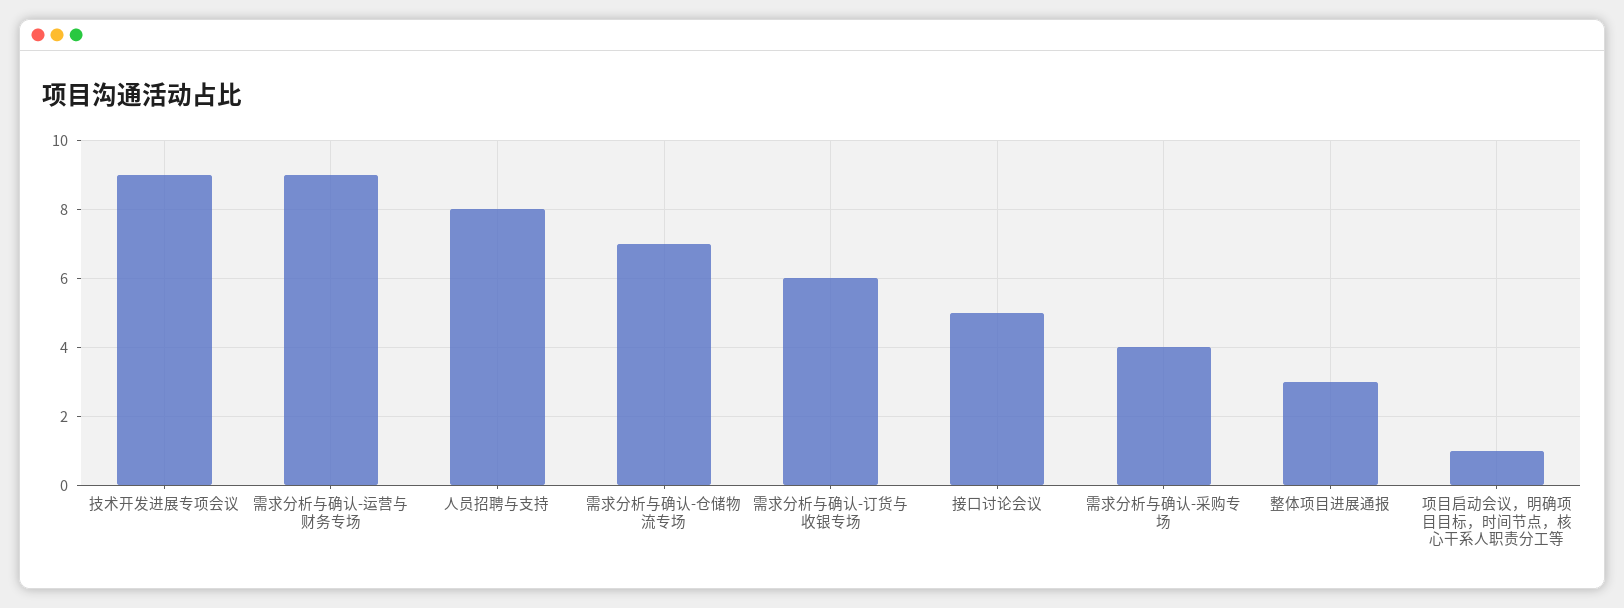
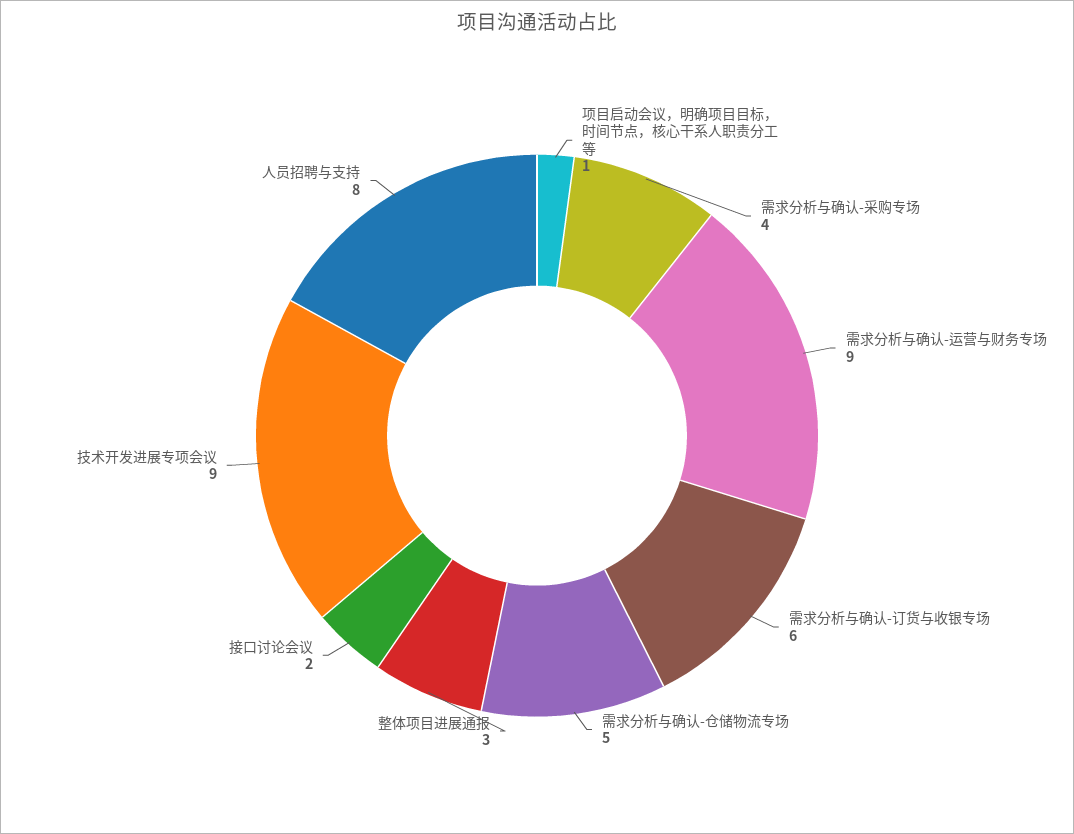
需求分析与确认-仓储物流专场: 7 -> 5
接口讨论会议: 5 -> 2

